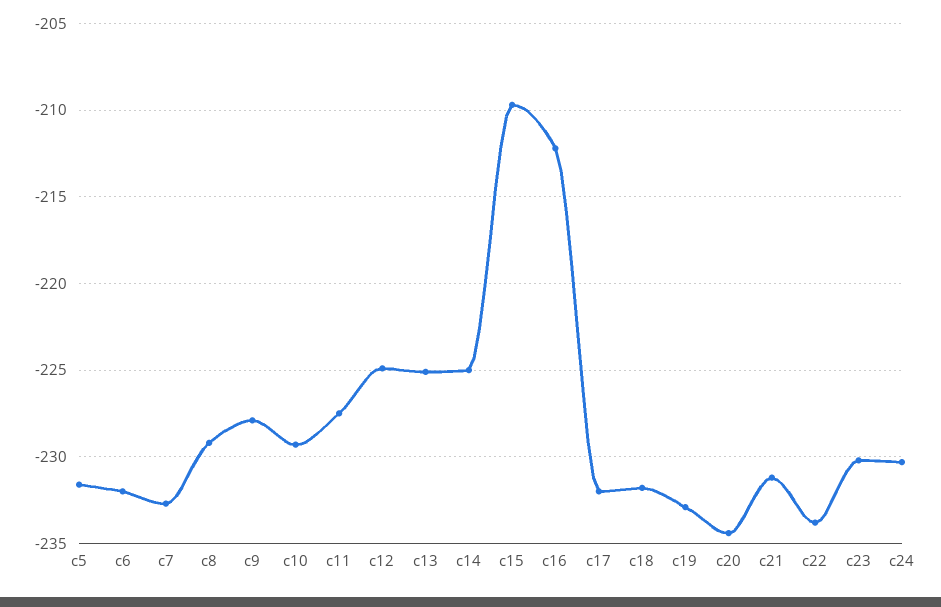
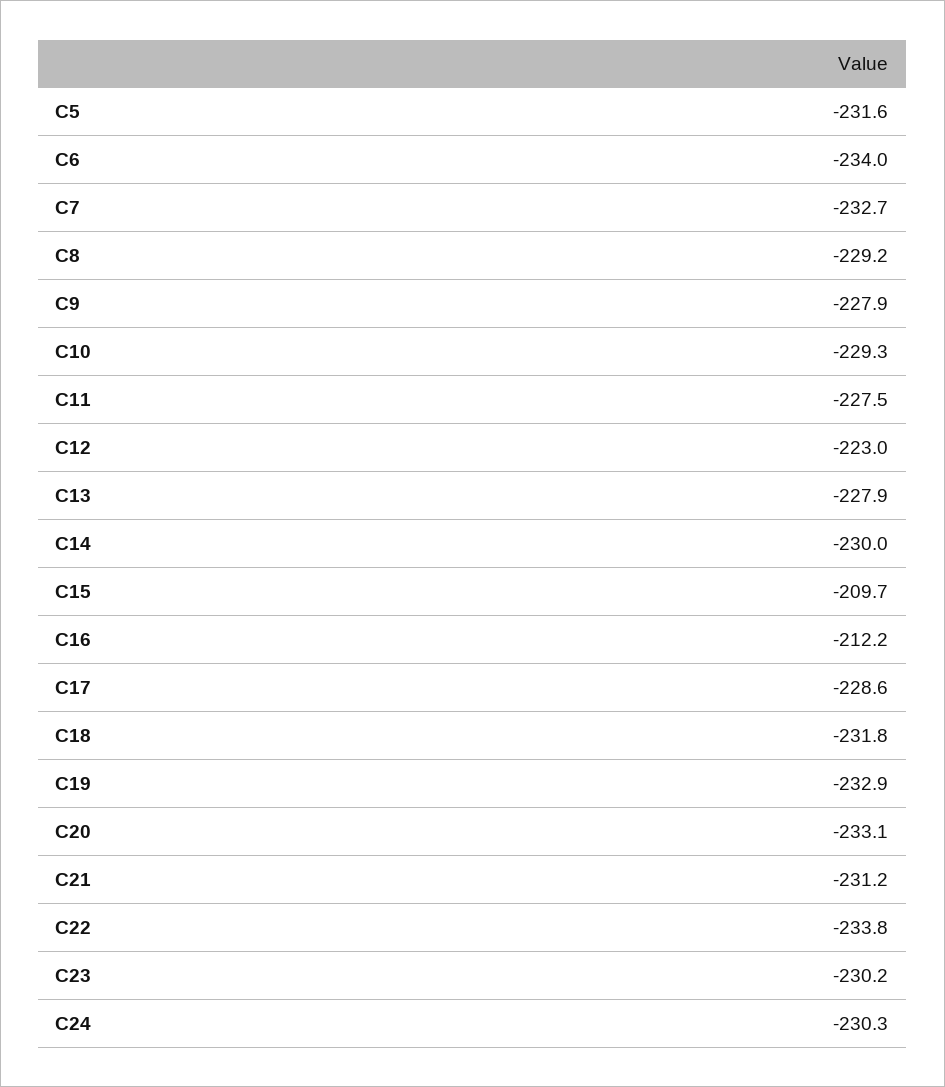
c6: -232 -> -234
c12: -225 -> -223
c13: -225 -> -227.9
c14: -225 -> -230
c17: -232 -> -228.6
c20: -234.5 -> -233.1

